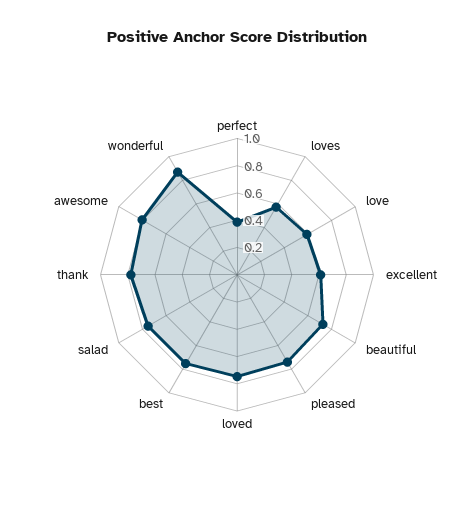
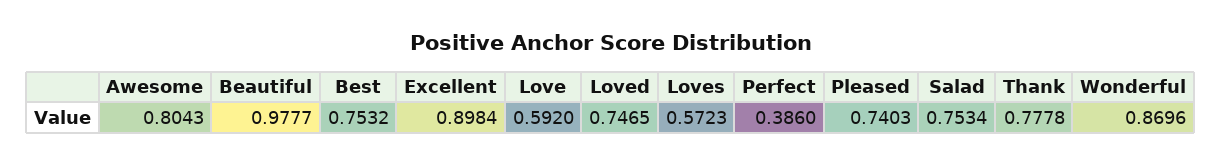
excellent: 0.6 -> 0.8984
beautiful: 0.7 -> 0.9777

